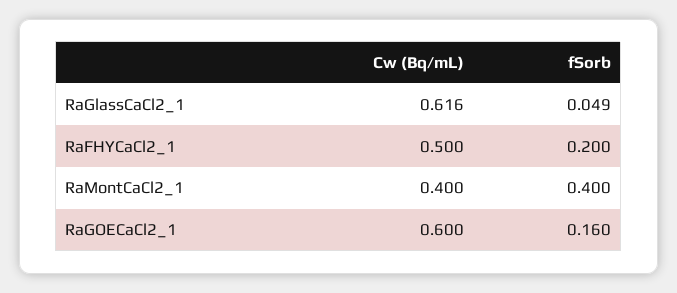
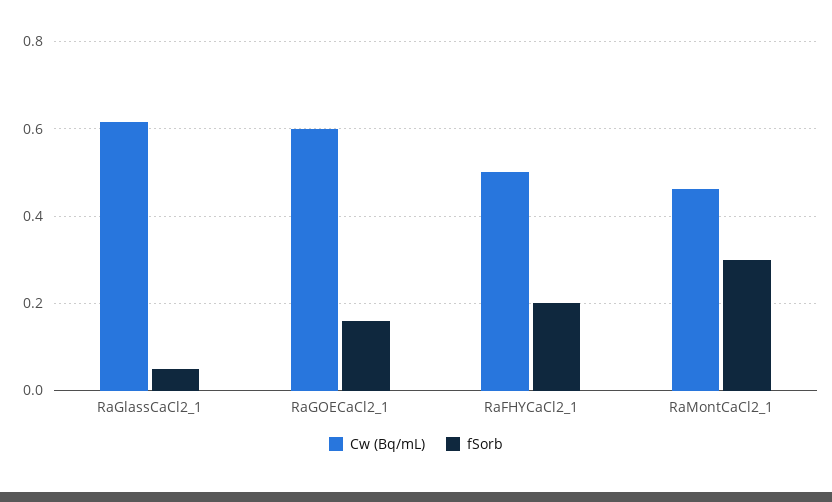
Cw (Bq/mL), RaMontCaCl2_1: 0.4 -> 0.46
fSorb, RaMontCaCl2_1: 0.4 -> 0.3

